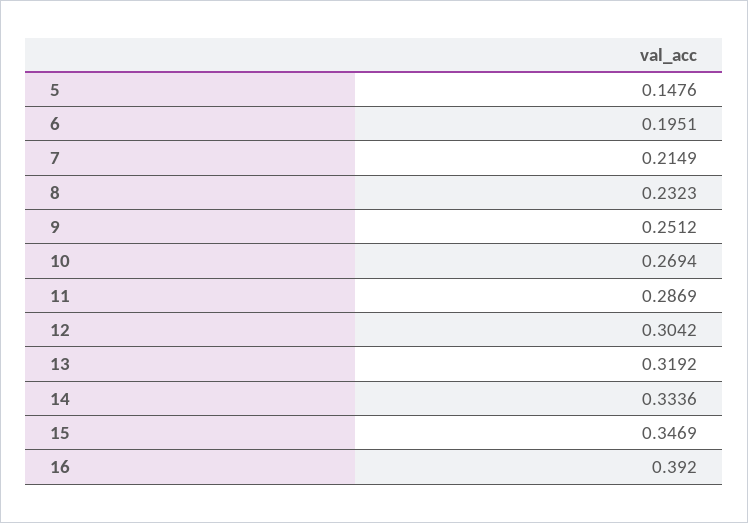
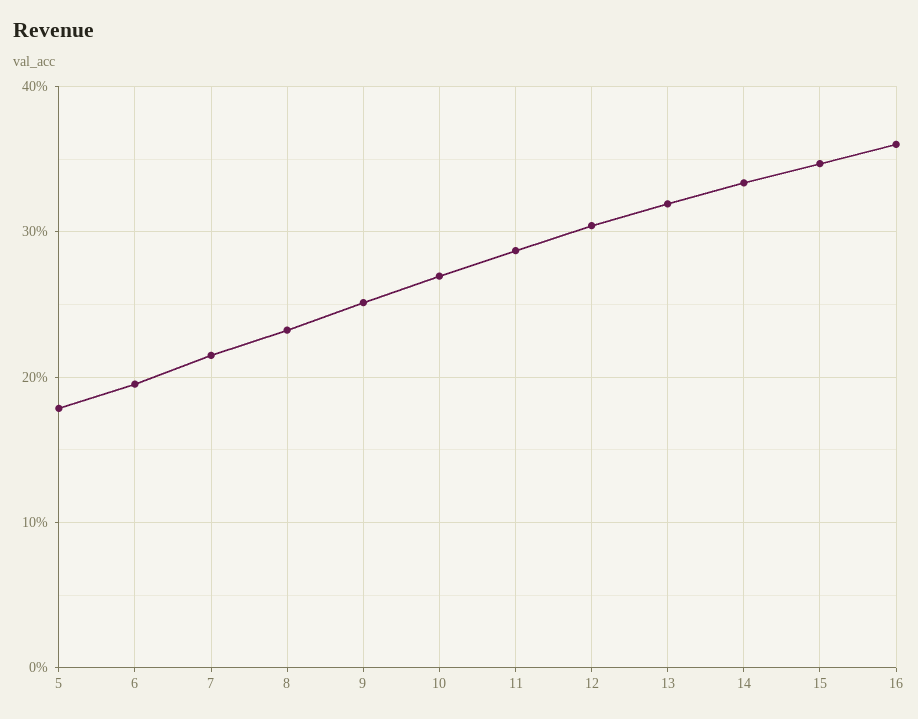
5: 0.1476 -> 0.18
16: 0.392 -> 0.36

